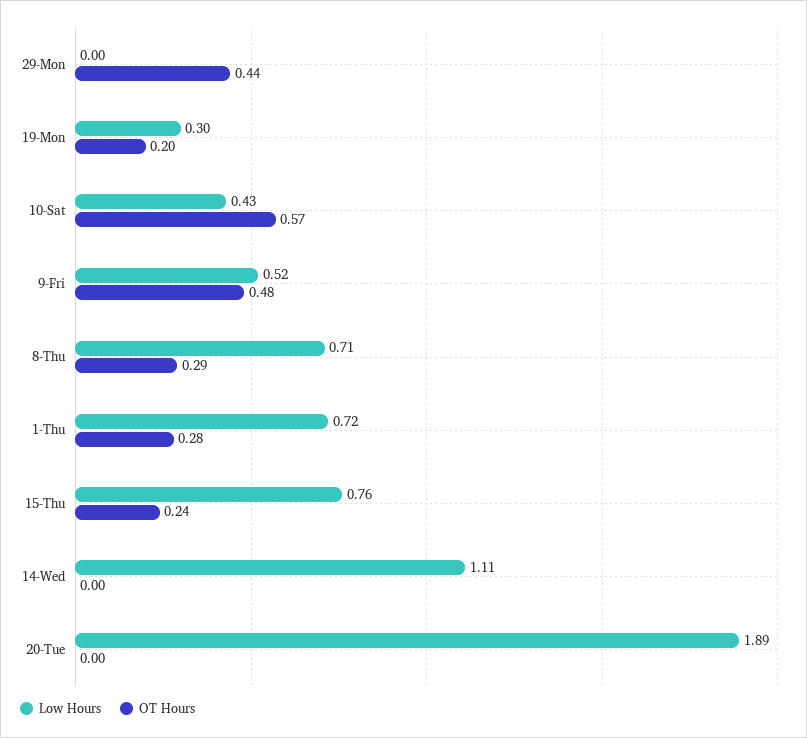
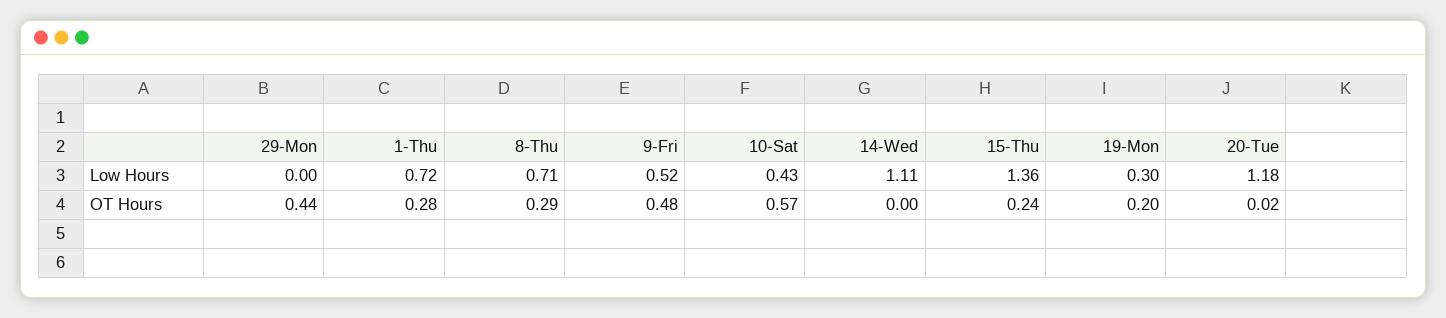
Low Hours, 15-Thu: 0.76 -> 1.36
Low Hours, 20-Tue: 1.89 -> 1.18
OT Hours, 20-Tue: 0 -> 0.02

